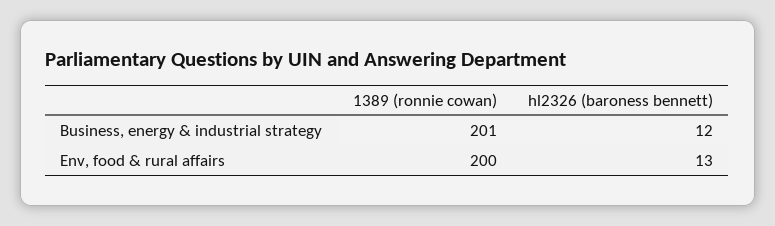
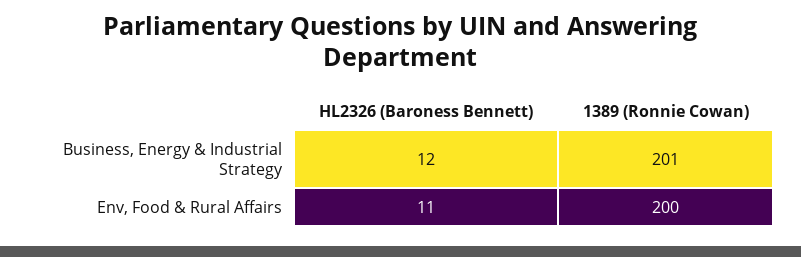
hl2326 (baroness bennett), Env, food & rural affairs: 13 -> 11

